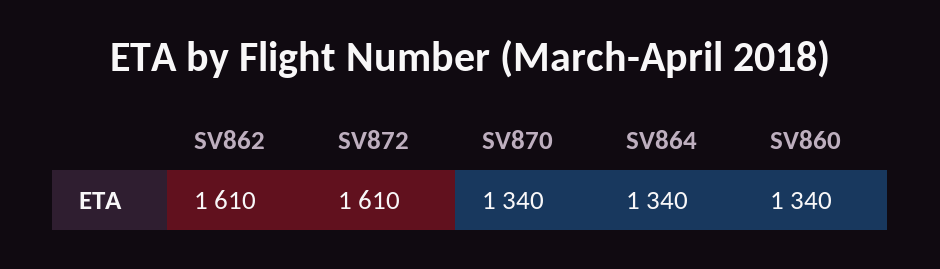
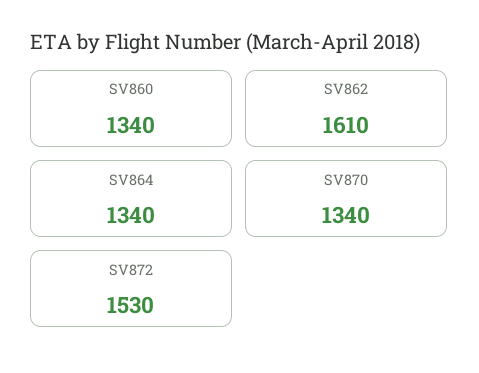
SV872: 1610 -> 1530

